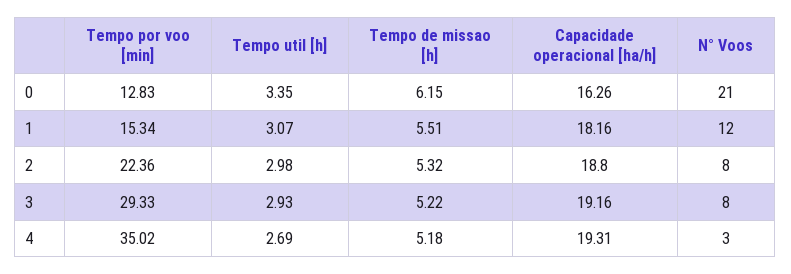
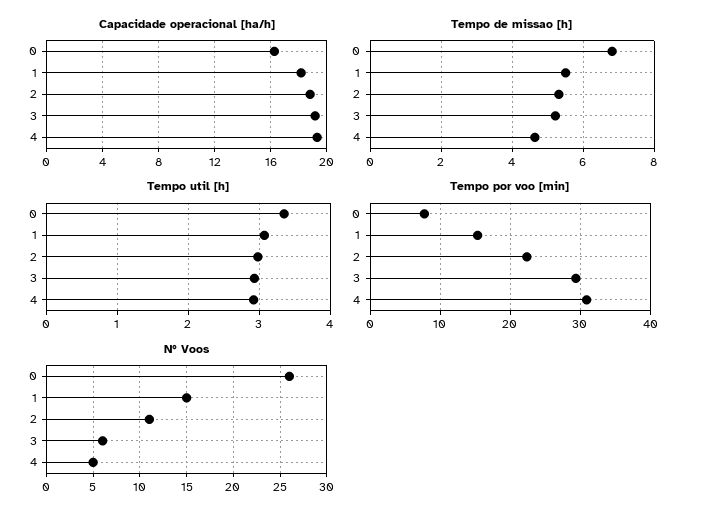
Tempo por voo [min], 0: 12.83 -> 8
Tempo de missao [h], 0: 6.15 -> 6.8
N° Voos, 0: 21 -> 26
N° Voos, 1: 12 -> 15
N° Voos, 2: 8 -> 11
N° Voos, 3: 8 -> 6
Tempo por voo [min], 4: 35.02 -> 31
Tempo util [h], 4: 2.69 -> 2.9
Tempo de missao [h], 4: 5.18 -> 4.6
N° Voos, 4: 3 -> 5

